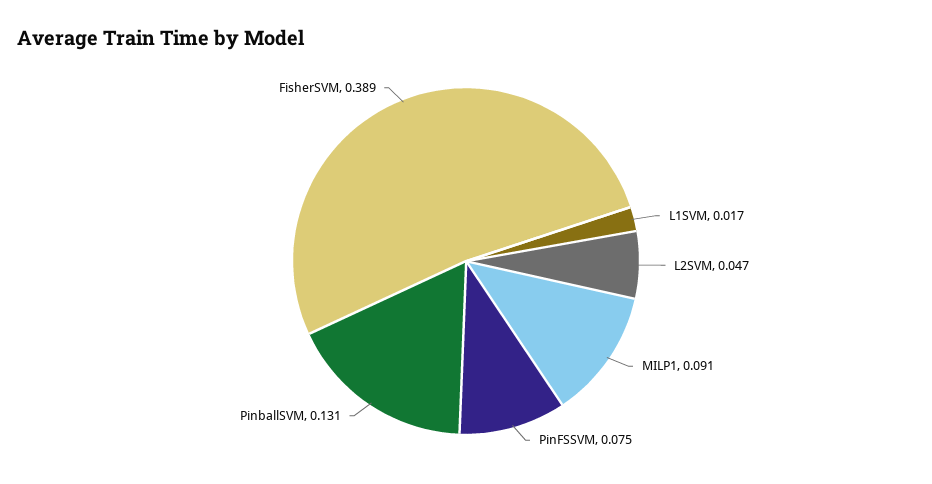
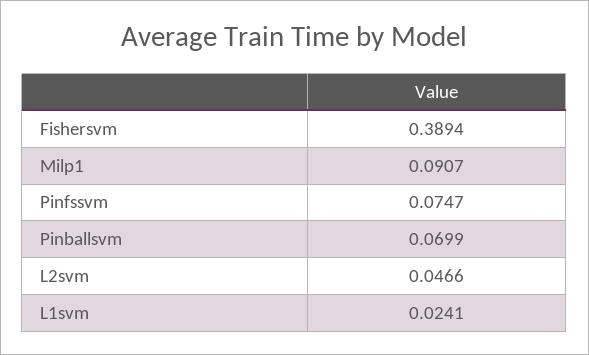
L1SVM: 0.017 -> 0.0241
PinballSVM: 0.131 -> 0.0699

